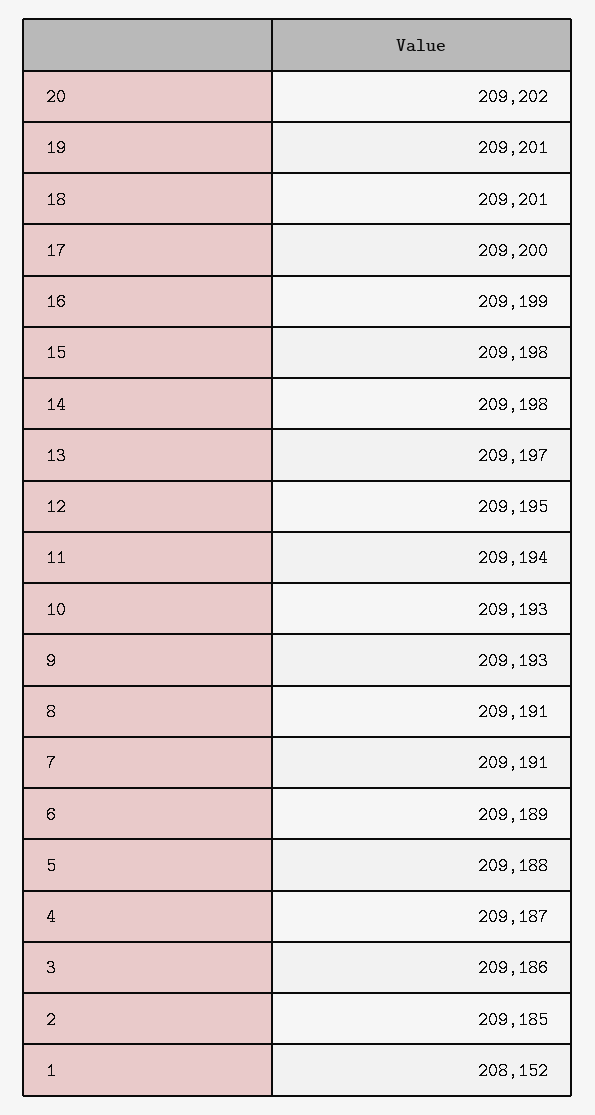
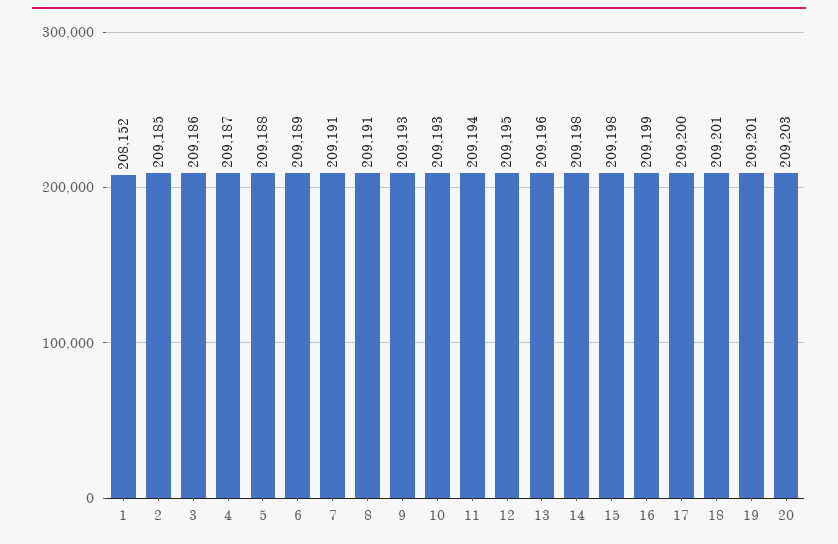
20: 209202 -> 209203
13: 209197 -> 209196

